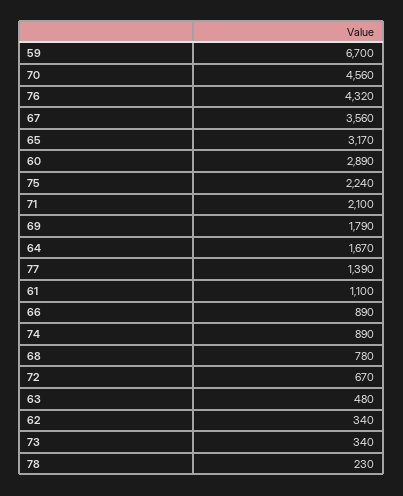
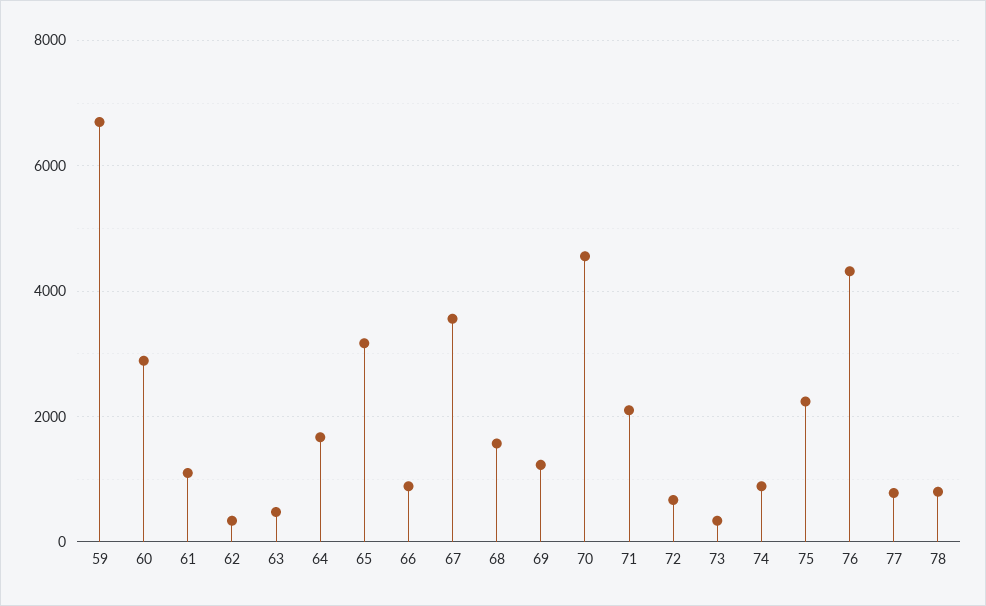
69: 1790 -> 1200
77: 1390 -> 800
68: 780 -> 1600
78: 230 -> 800

